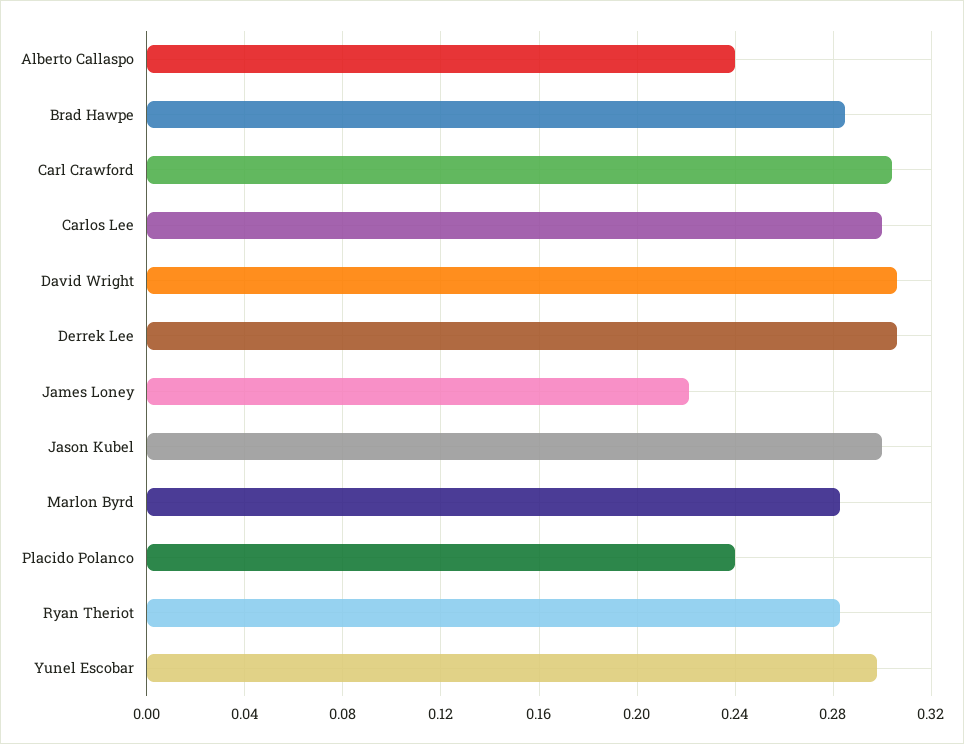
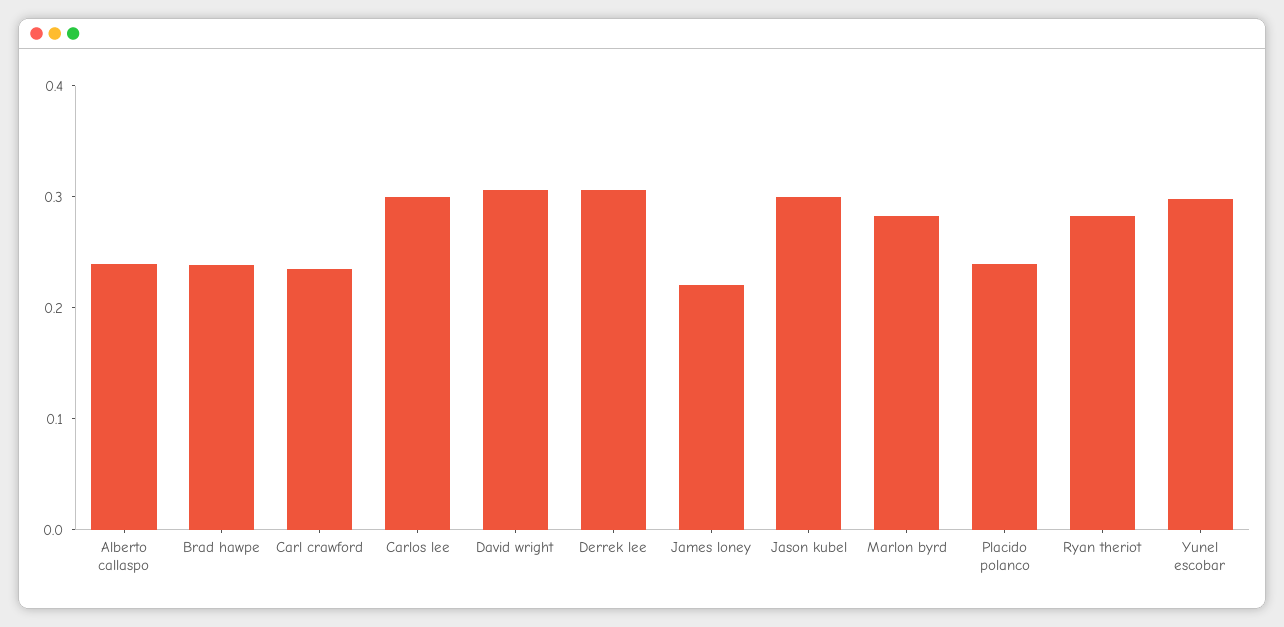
Brad Hawpe: 0.285 -> 0.24
Carl Crawford: 0.305 -> 0.24

